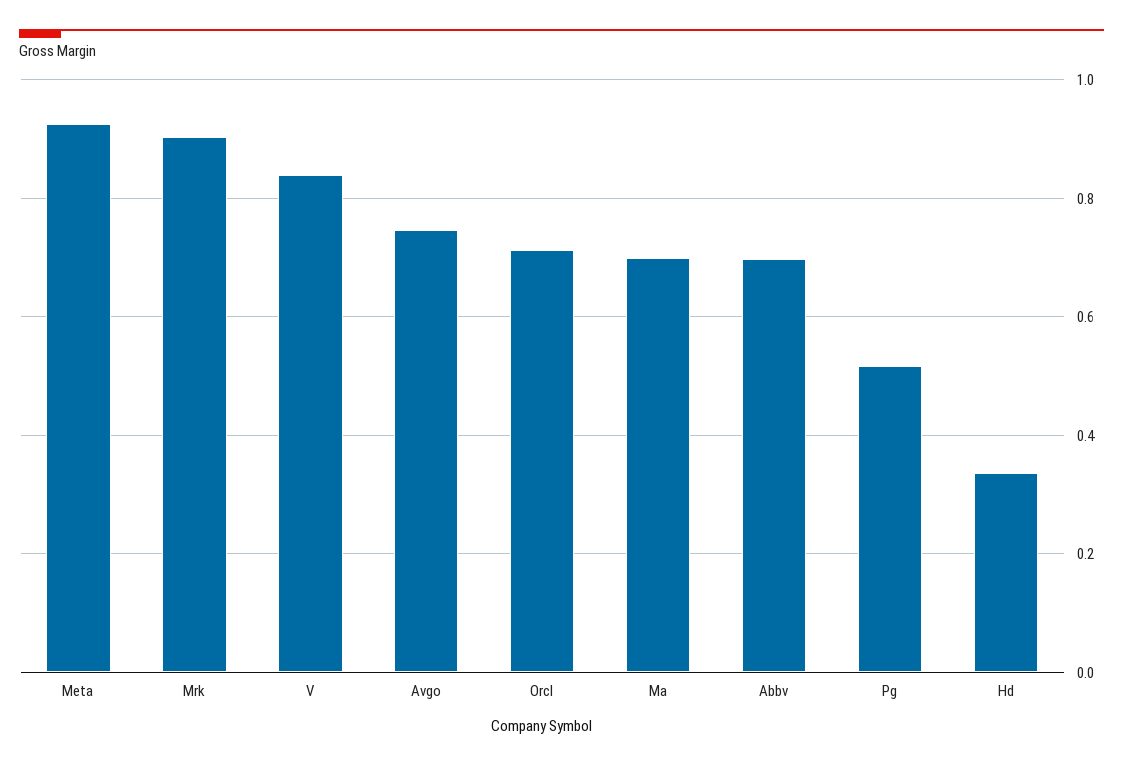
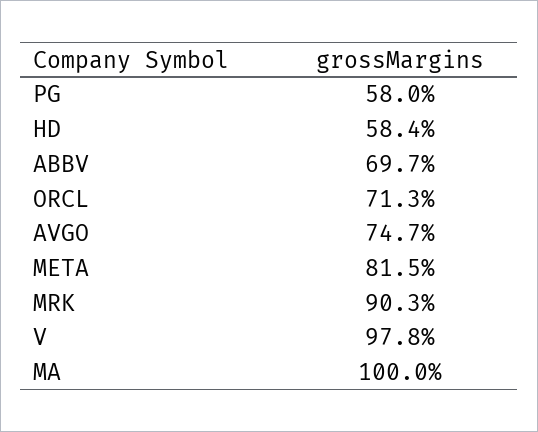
Meta: 0.92 -> 0.815
V: 0.84 -> 0.978
Ma: 0.7 -> 1
Pg: 0.52 -> 0.58
Hd: 0.34 -> 0.584

